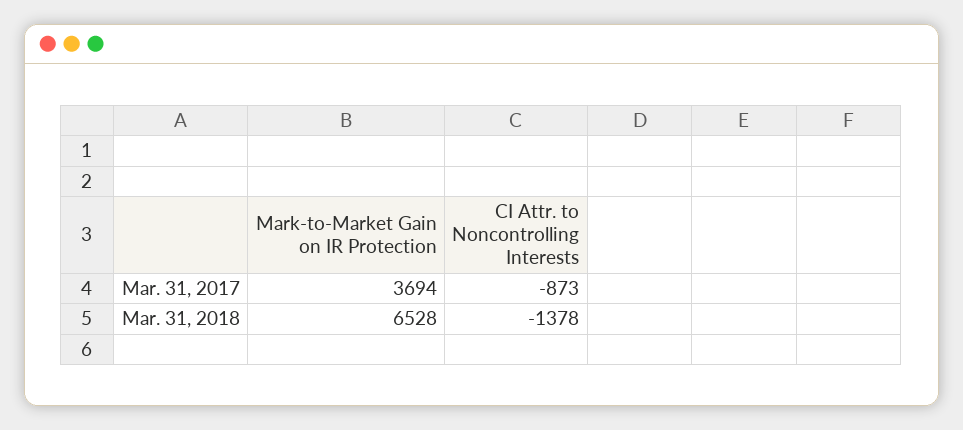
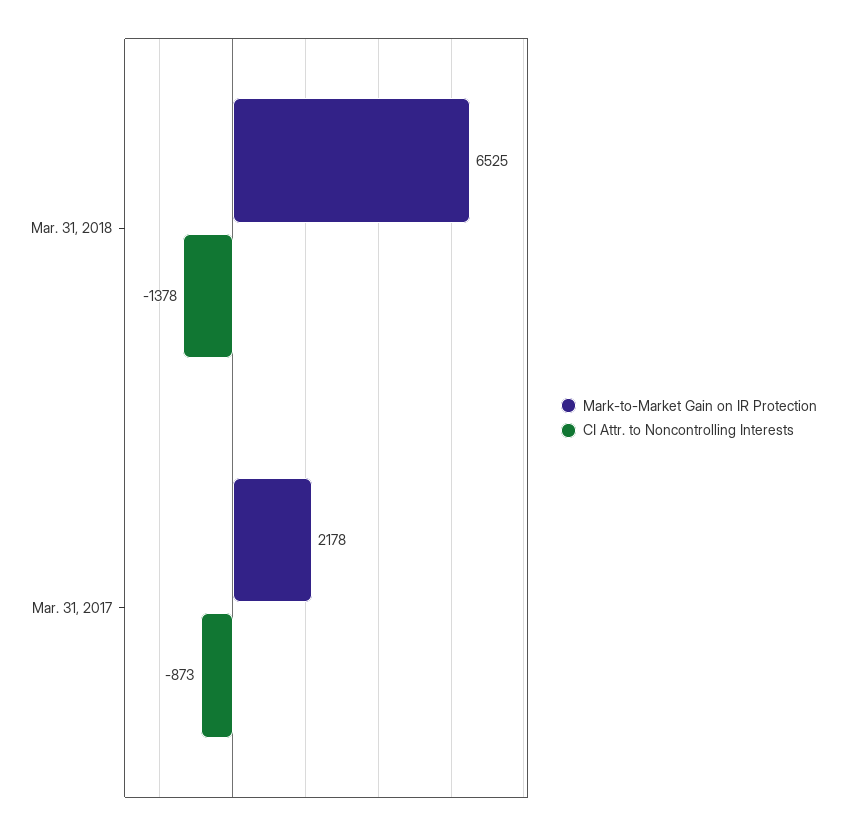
Mark-to-Market Gain on IR Protection, Mar. 31, 2017: 3694 -> 2178
Mark-to-Market Gain on IR Protection, Mar. 31, 2018: 6528 -> 6525

